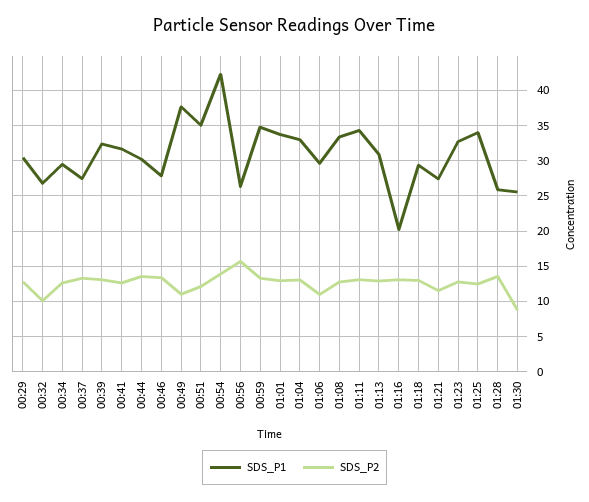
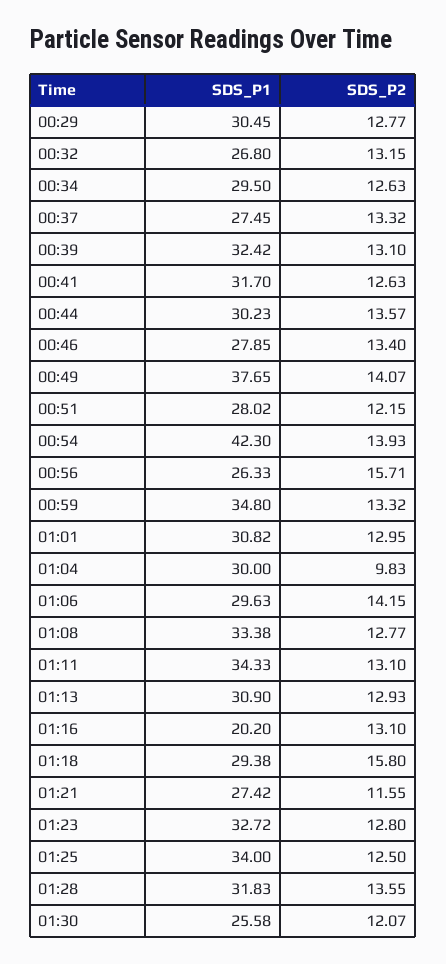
SDS_P2, 00:32: 10 -> 13.15
SDS_P2, 00:49: 11 -> 14.07
SDS_P1, 00:51: 35 -> 28.02
SDS_P1, 01:01: 34 -> 30.82
SDS_P1, 01:04: 33 -> 30
SDS_P2, 01:04: 13 -> 9.83
SDS_P2, 01:06: 11 -> 14.15
SDS_P2, 01:18: 13 -> 15.8
SDS_P1, 01:28: 26 -> 31.83
SDS_P2, 01:30: 9 -> 12.07

